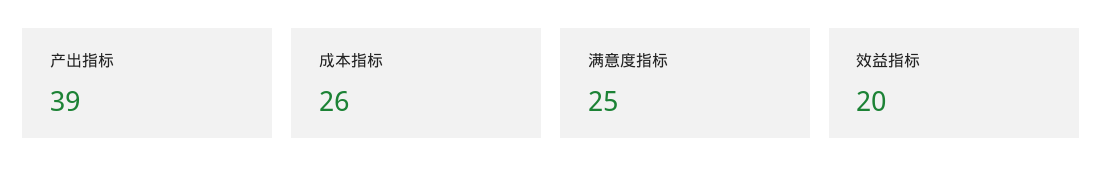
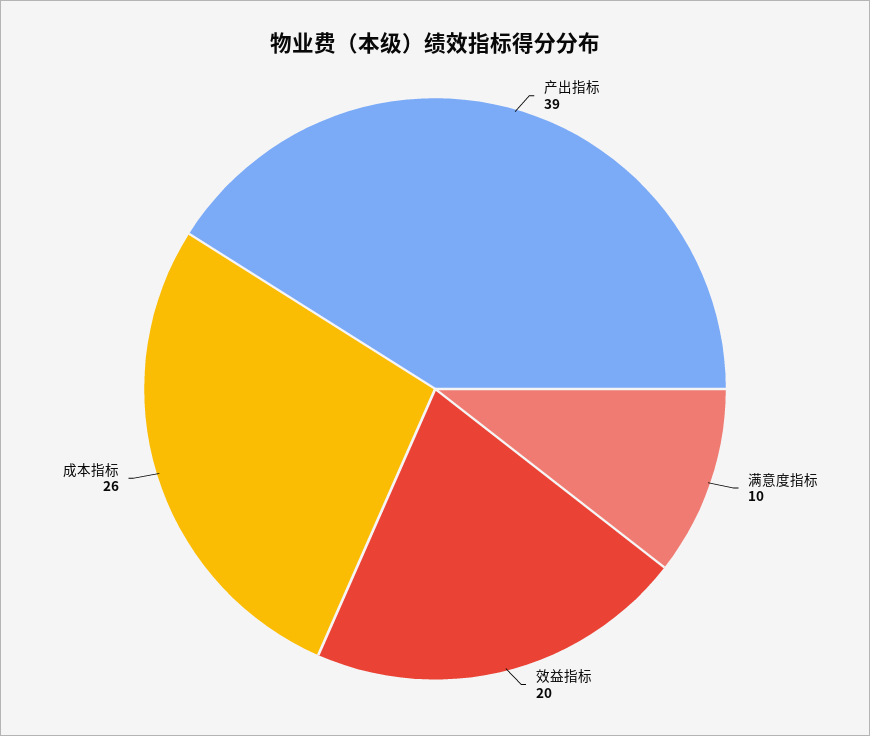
满意度指标: 25 -> 10

